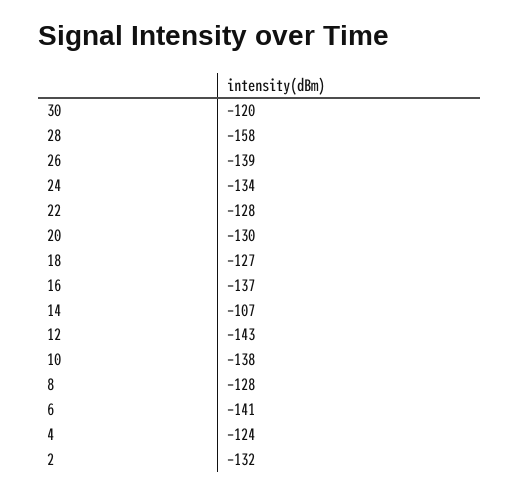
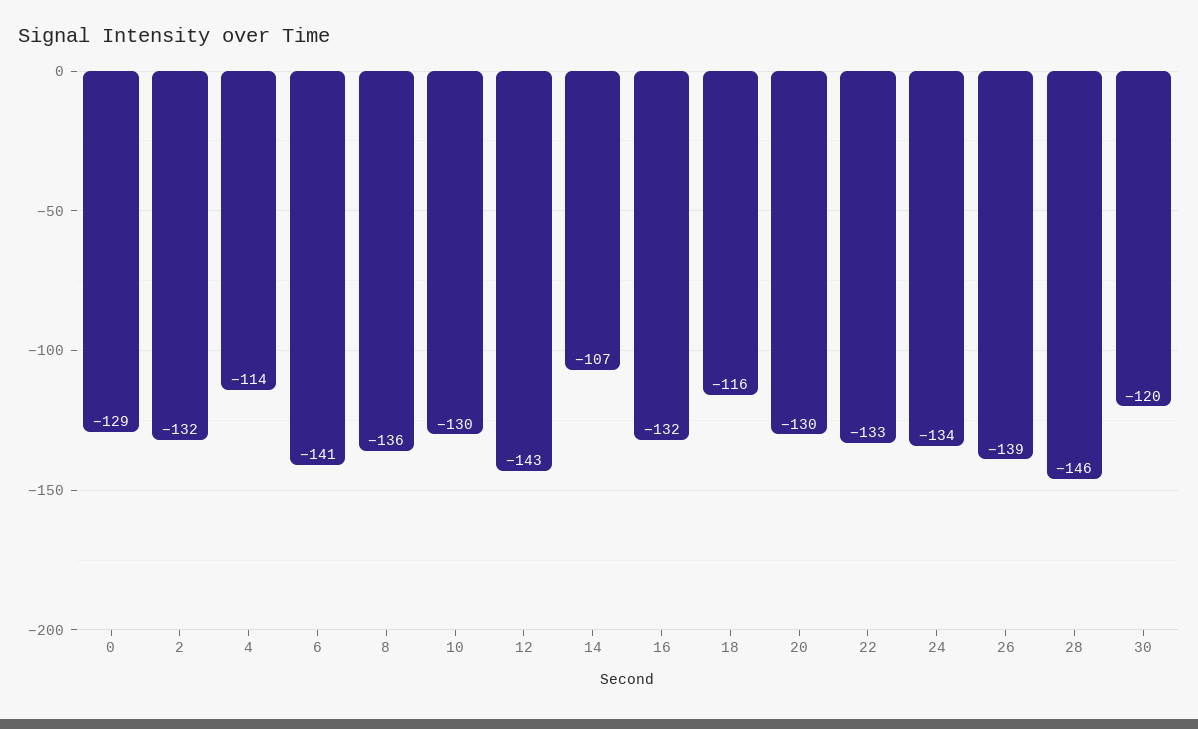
28: -158 -> -146
22: -128 -> -133
18: -127 -> -116
16: -137 -> -132
10: -138 -> -130
8: -128 -> -136
4: -124 -> -114
0: none -> -129

